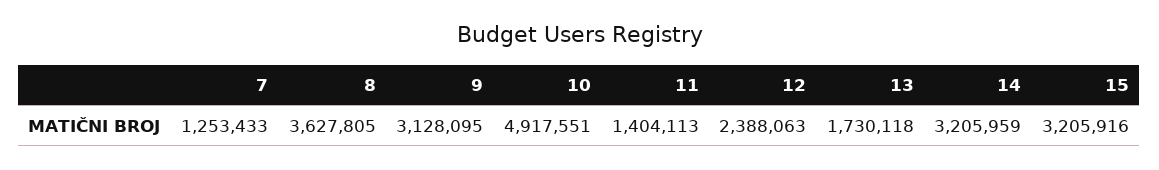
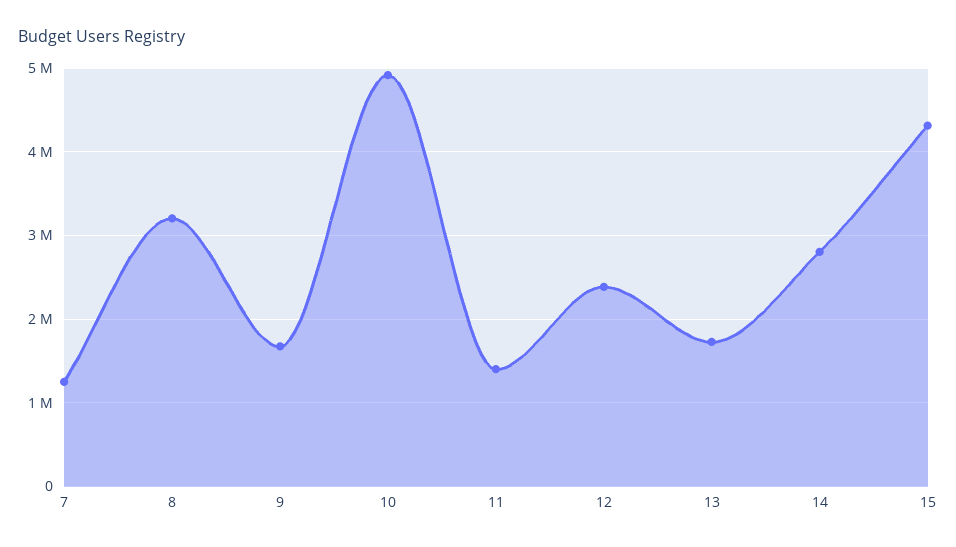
8: 3627805 -> 3200000
9: 3128095 -> 1700000
14: 3205959 -> 2800000
15: 3205916 -> 4300000

